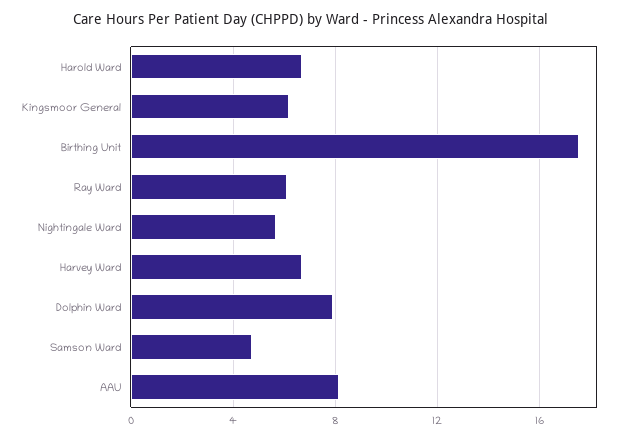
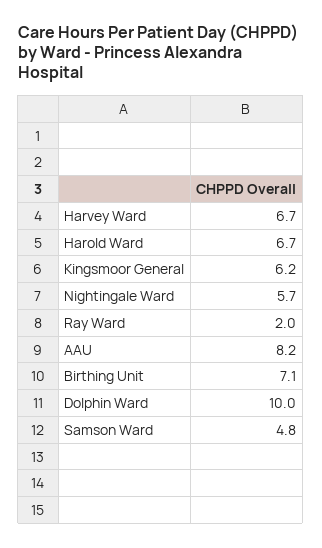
Birthing Unit: 17.5 -> 7.1
Ray Ward: 6 -> 2
Dolphin Ward: 8 -> 10

